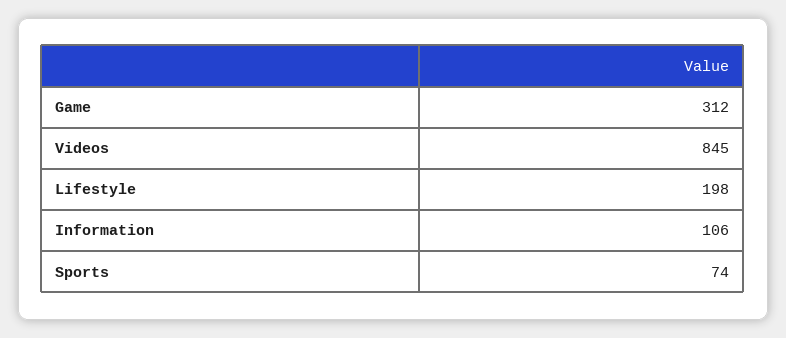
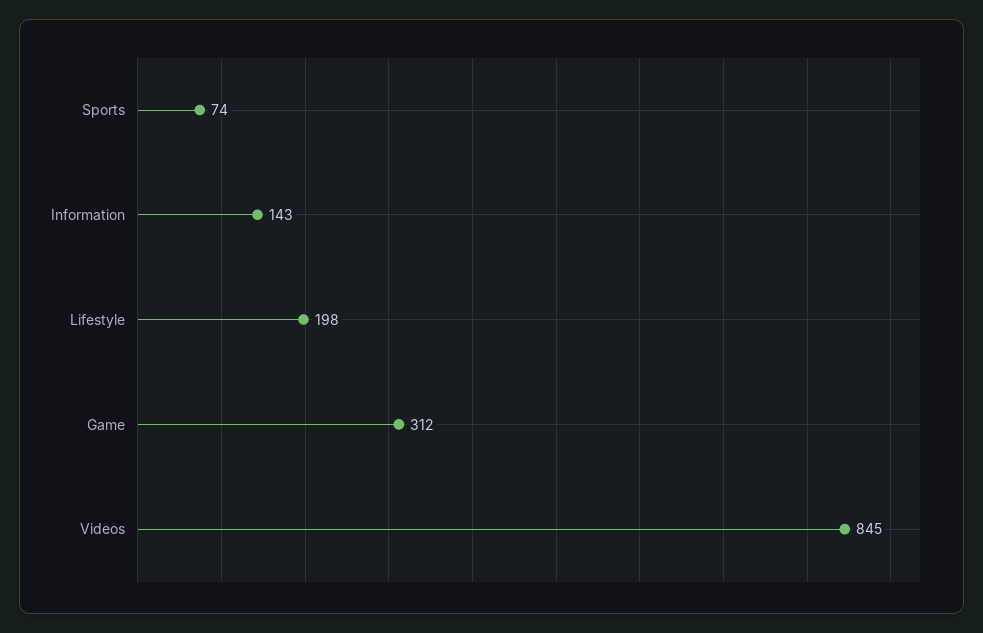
Information: 106 -> 143

